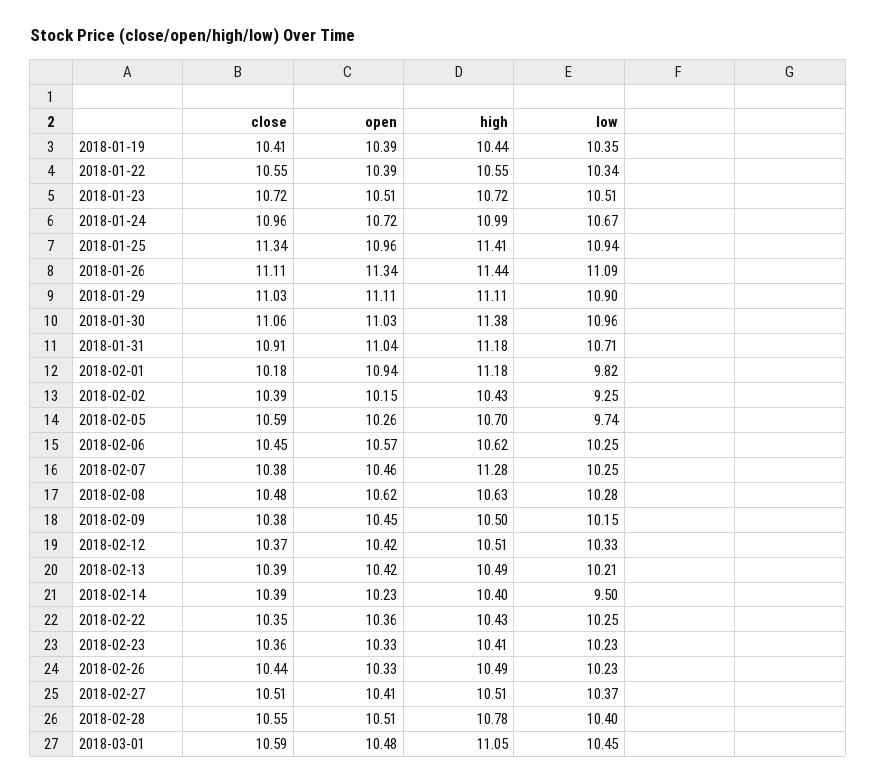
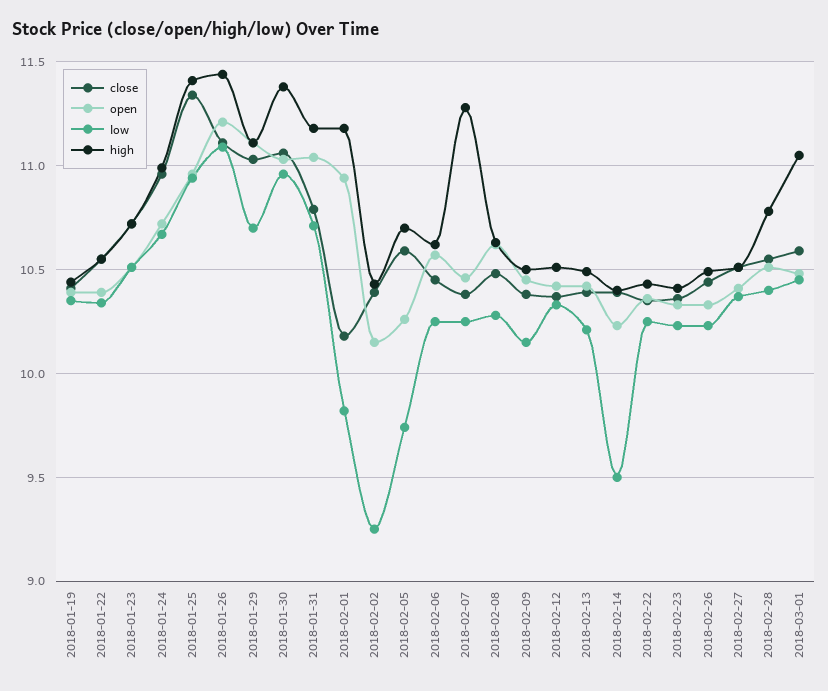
open, 2018-01-26: 11.34 -> 11.2
low, 2018-01-29: 10.9 -> 10.7
close, 2018-01-31: 10.91 -> 10.8

